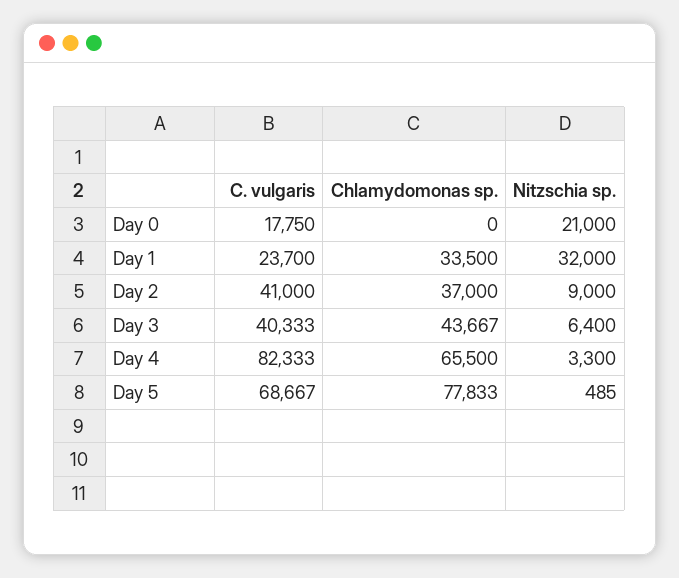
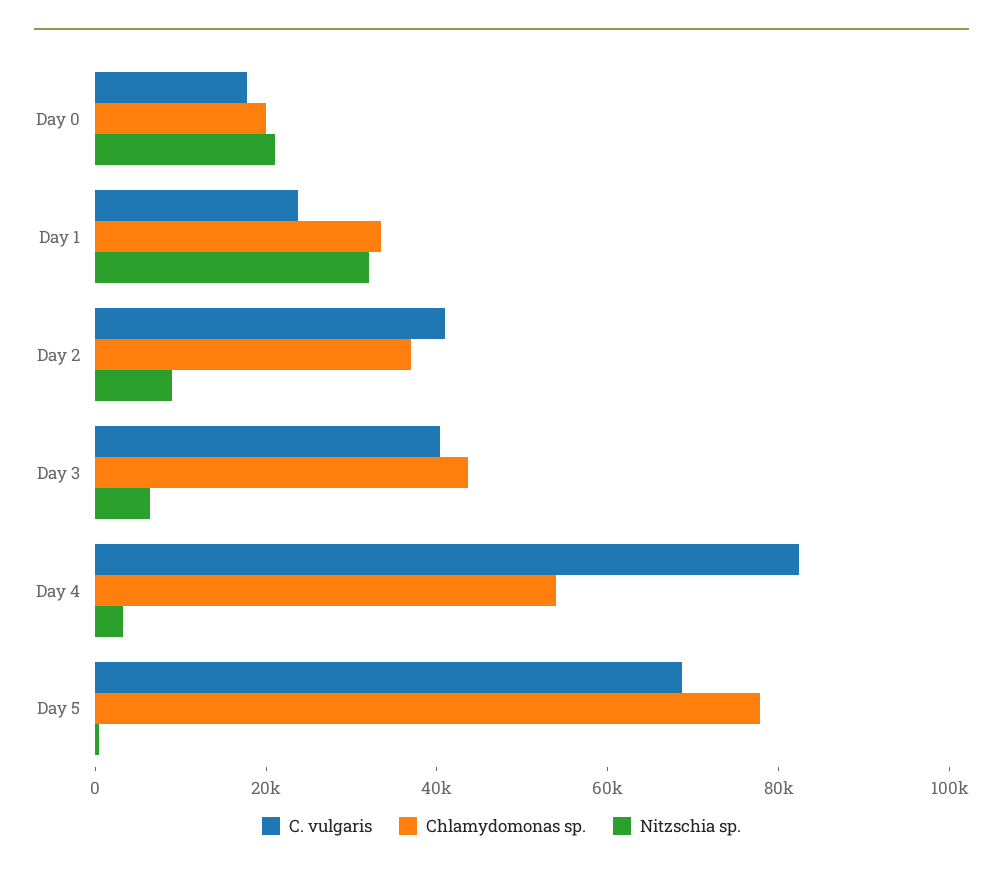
Chlamydomonas sp., Day 0: 0 -> 20000
Chlamydomonas sp., Day 4: 65500 -> 55000

